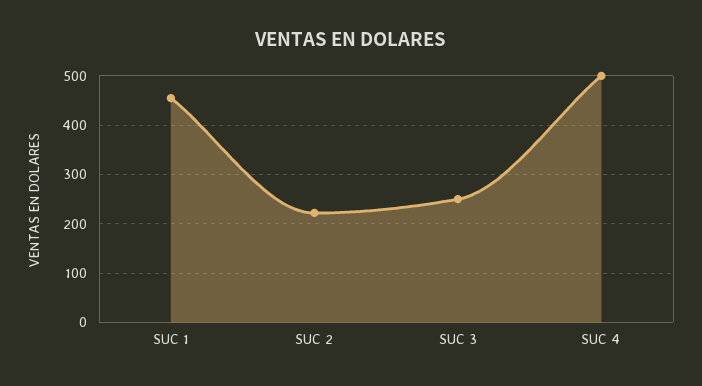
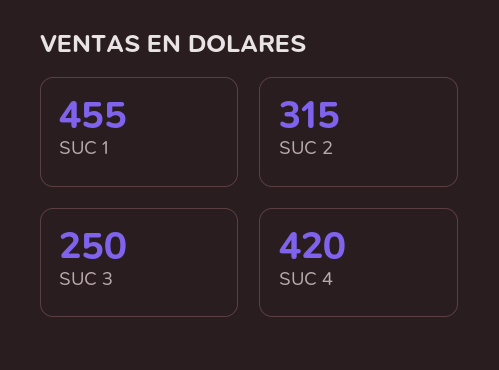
SUC 2: 220 -> 315
SUC 4: 500 -> 420

